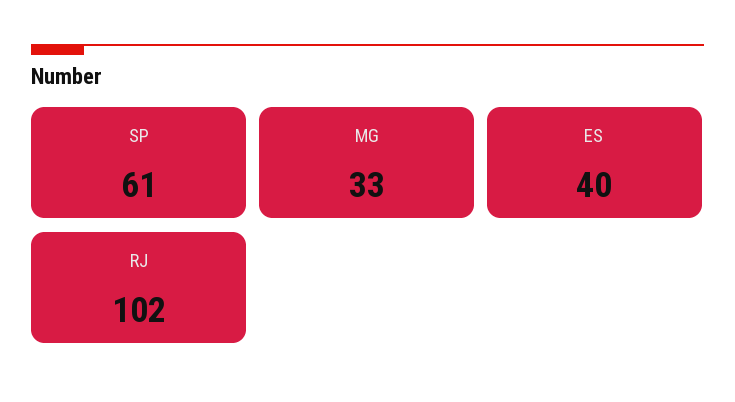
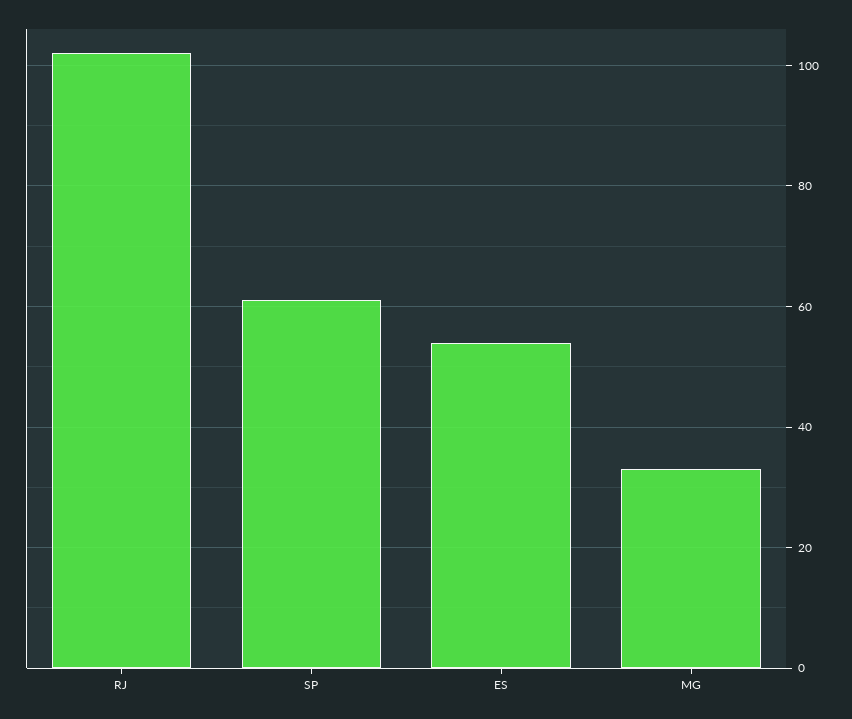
ES: 40 -> 55

